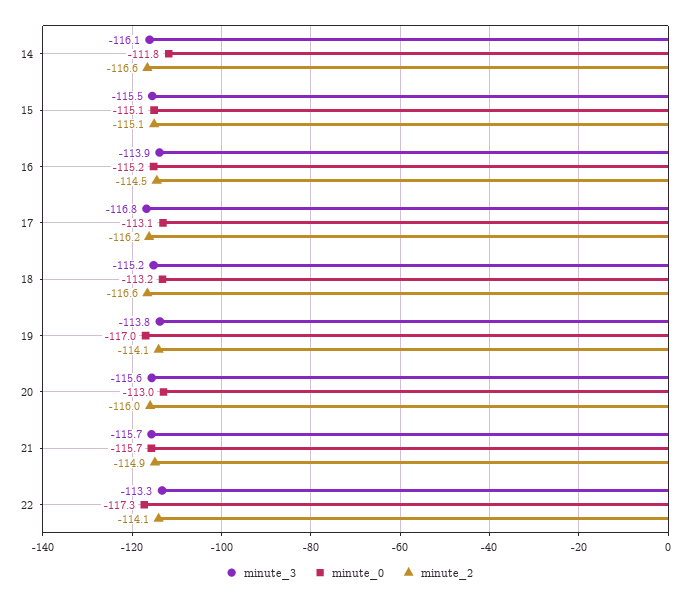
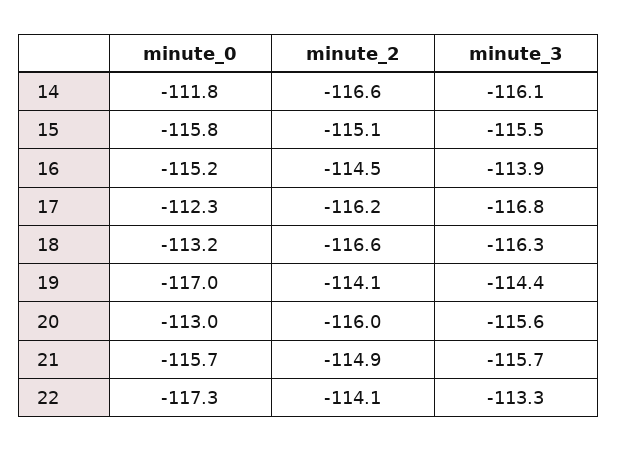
minute_0, 15: -115.1 -> -115.8
minute_0, 17: -113.1 -> -112.3
minute_3, 18: -115.2 -> -116.3
minute_3, 19: -113.8 -> -114.4

